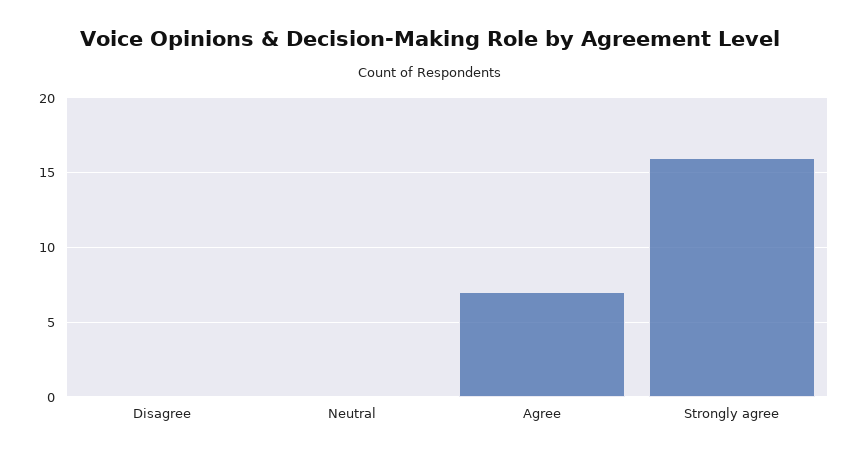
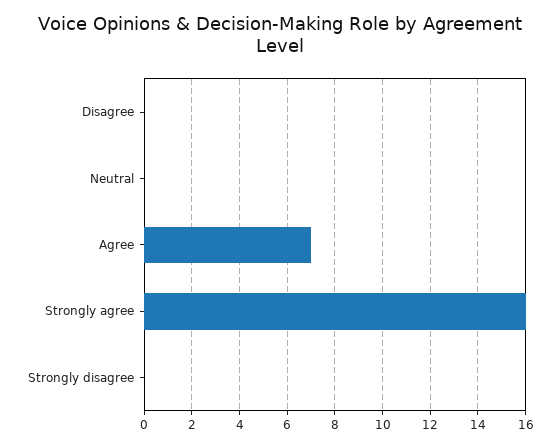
Strongly disagree: none -> 0

